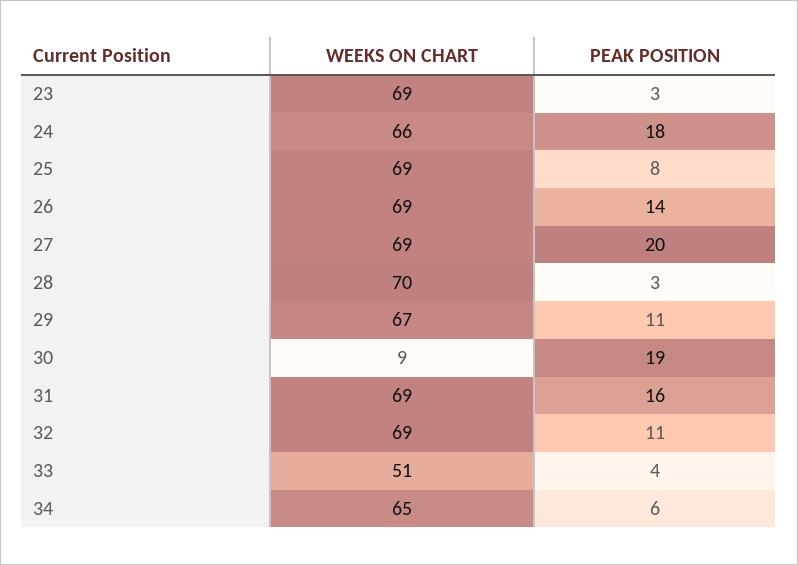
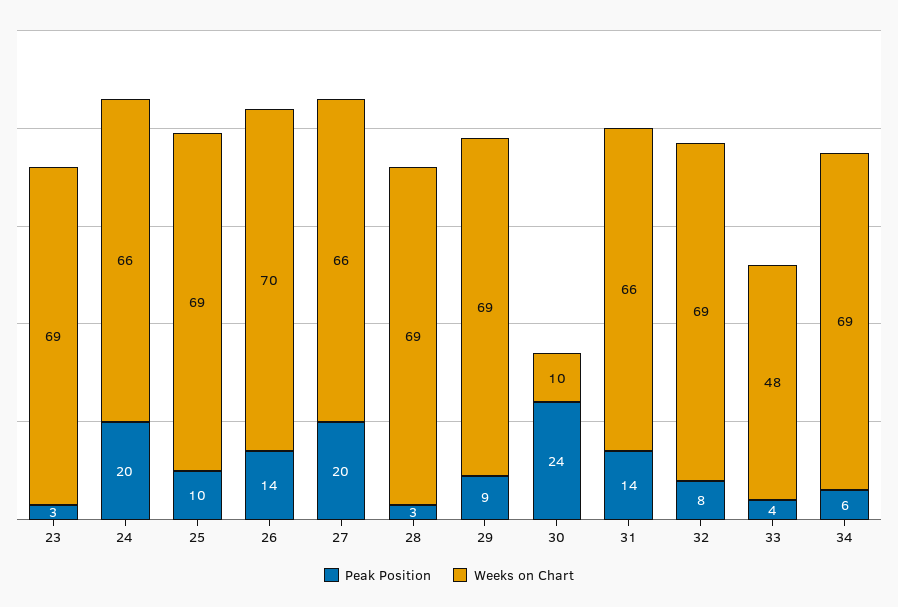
PEAK POSITION, 24: 18 -> 20
PEAK POSITION, 25: 8 -> 10
WEEKS ON CHART, 26: 69 -> 70
WEEKS ON CHART, 27: 69 -> 66
WEEKS ON CHART, 28: 70 -> 69
WEEKS ON CHART, 29: 67 -> 69
PEAK POSITION, 29: 11 -> 9
WEEKS ON CHART, 30: 9 -> 10
PEAK POSITION, 30: 19 -> 24
WEEKS ON CHART, 31: 69 -> 66
PEAK POSITION, 31: 16 -> 14
PEAK POSITION, 32: 11 -> 8
WEEKS ON CHART, 33: 51 -> 48
WEEKS ON CHART, 34: 65 -> 69

